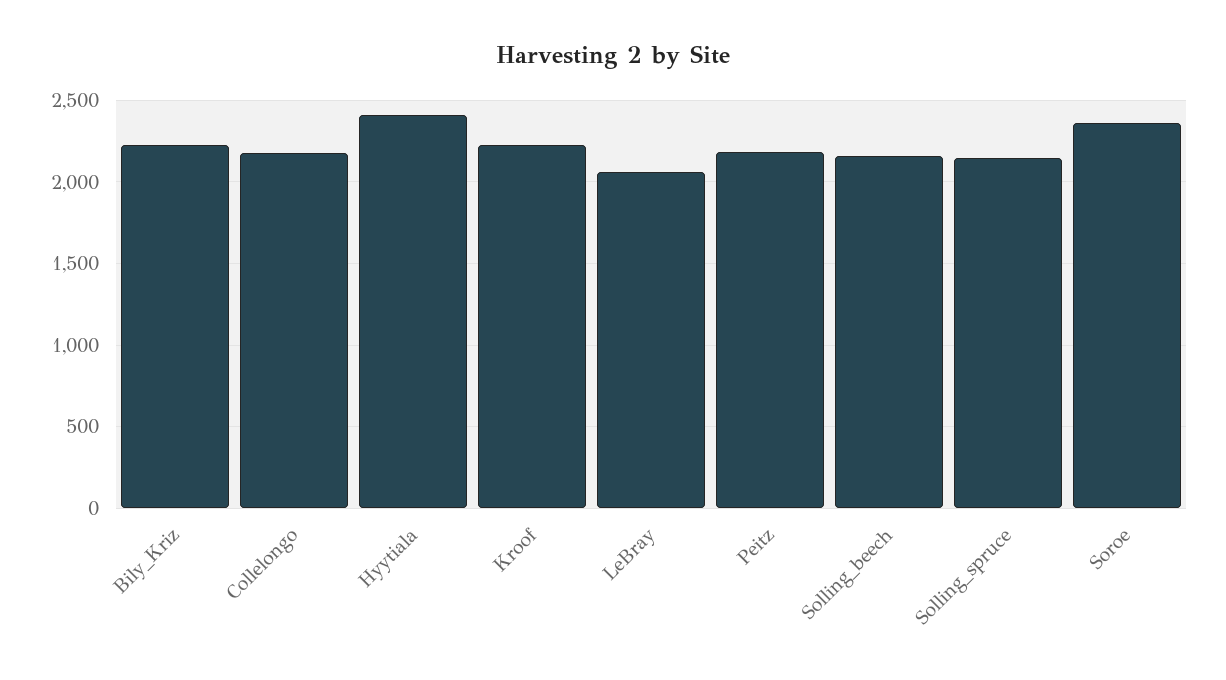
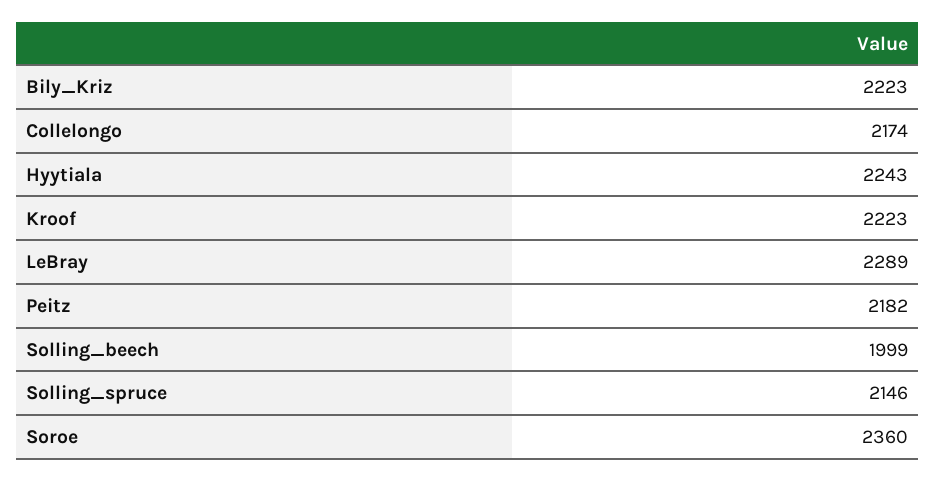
Hyytiala: 2400 -> 2243
LeBray: 2050 -> 2289
Solling_beech: 2150 -> 1999

